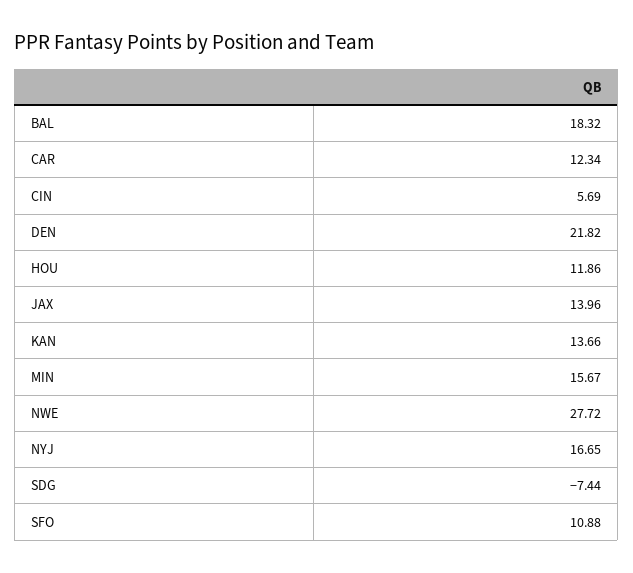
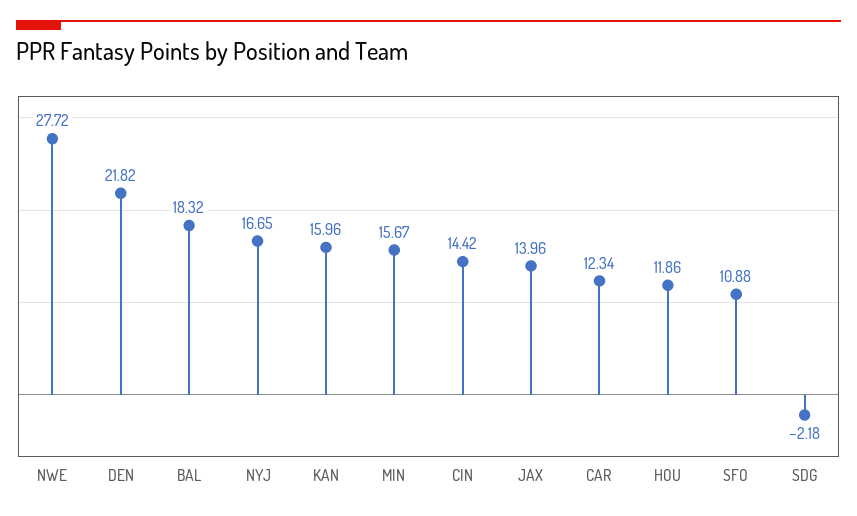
CIN: 5.69 -> 14.42
KAN: 13.66 -> 15.96
SDG: -7.44 -> -2.18

